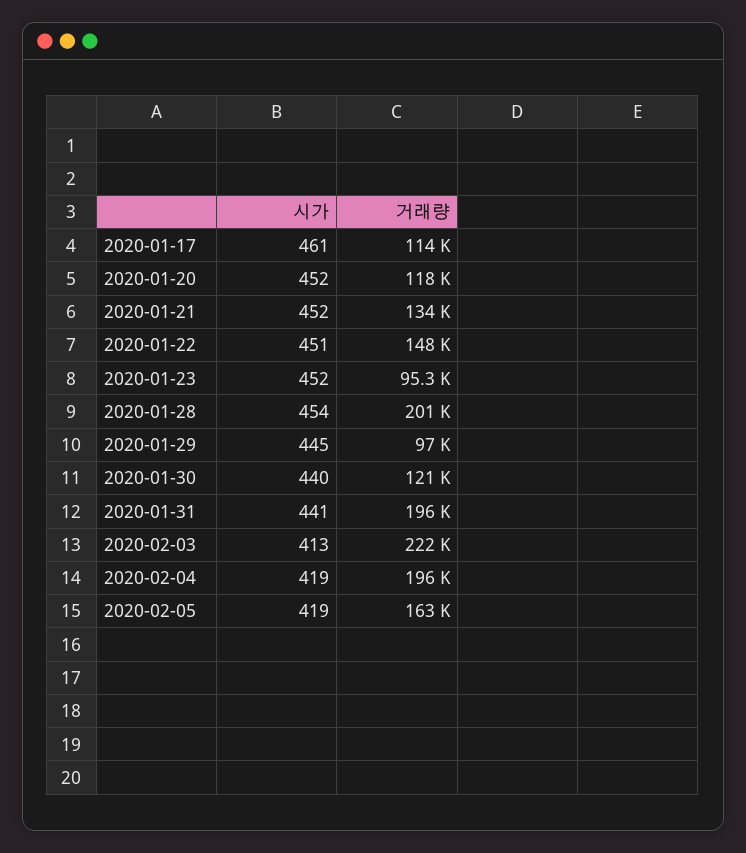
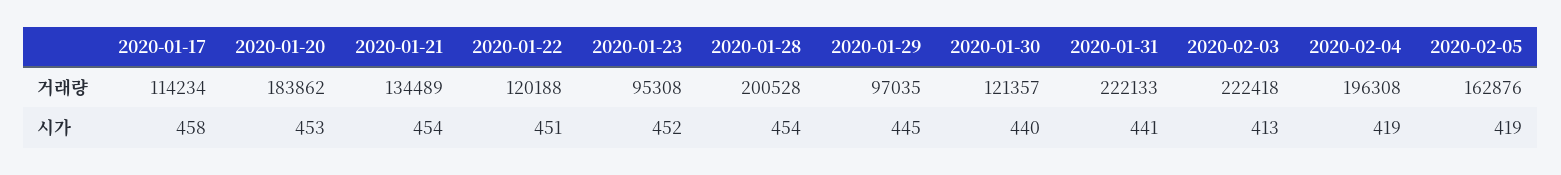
시가, 2020-01-17: 461 -> 458
시가, 2020-01-20: 452 -> 453
거래량, 2020-01-20: 118000 -> 183862
시가, 2020-01-21: 452 -> 454
거래량, 2020-01-22: 148000 -> 120188
거래량, 2020-01-31: 196000 -> 222133

